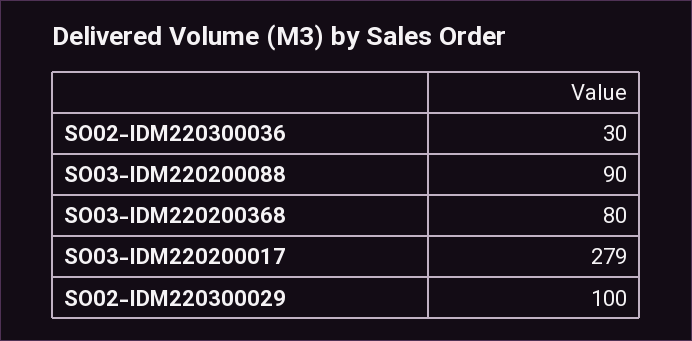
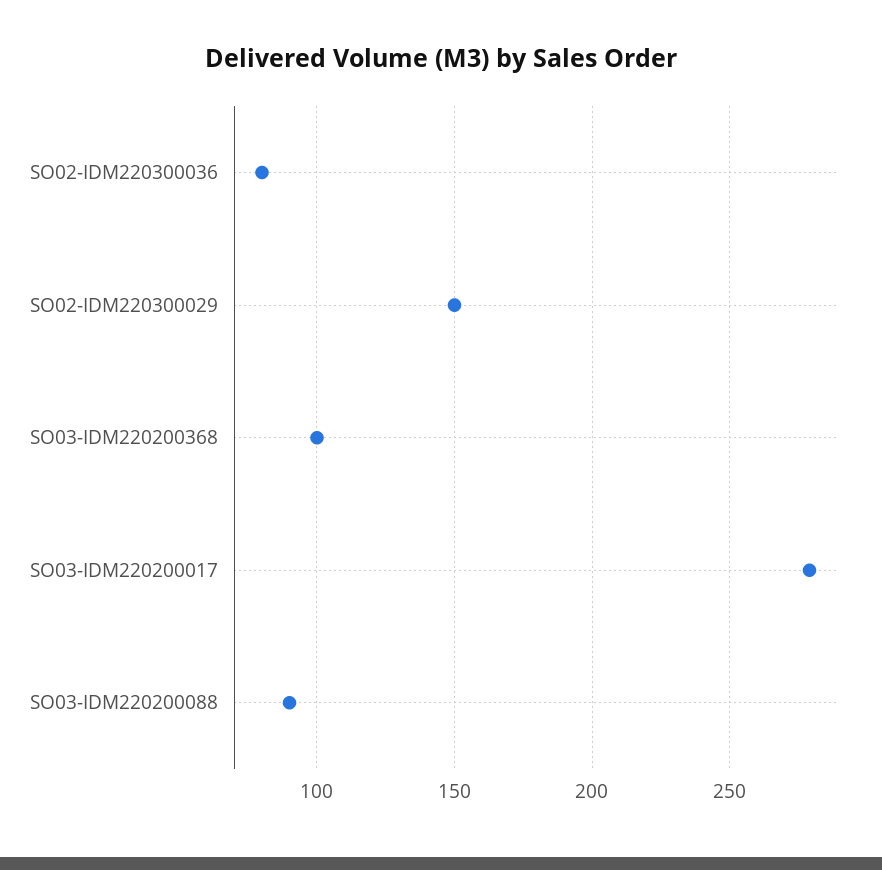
SO02-IDM220300036: 30 -> 80
SO03-IDM220200368: 80 -> 100
SO02-IDM220300029: 100 -> 150

